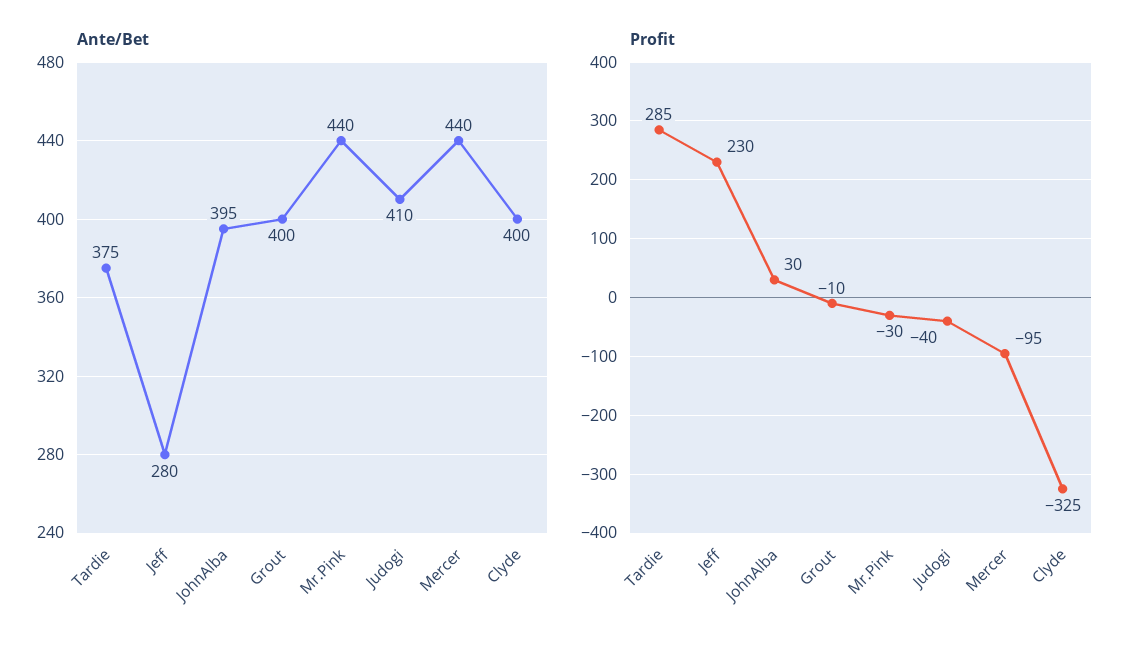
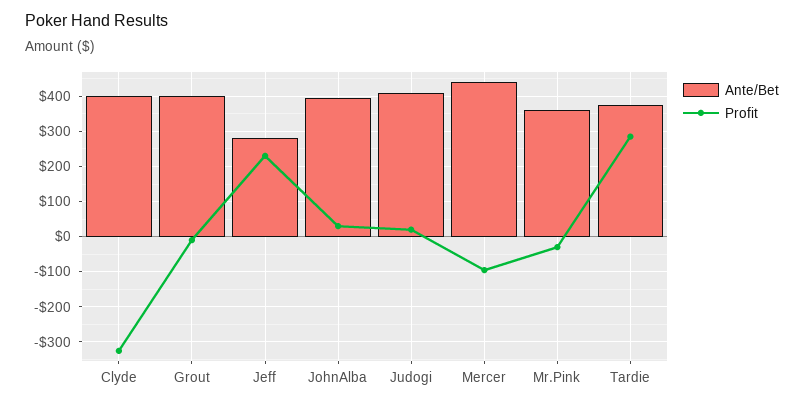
Ante/Bet, Mr.Pink: 440 -> 360
Profit, Judogi: -40 -> 20

